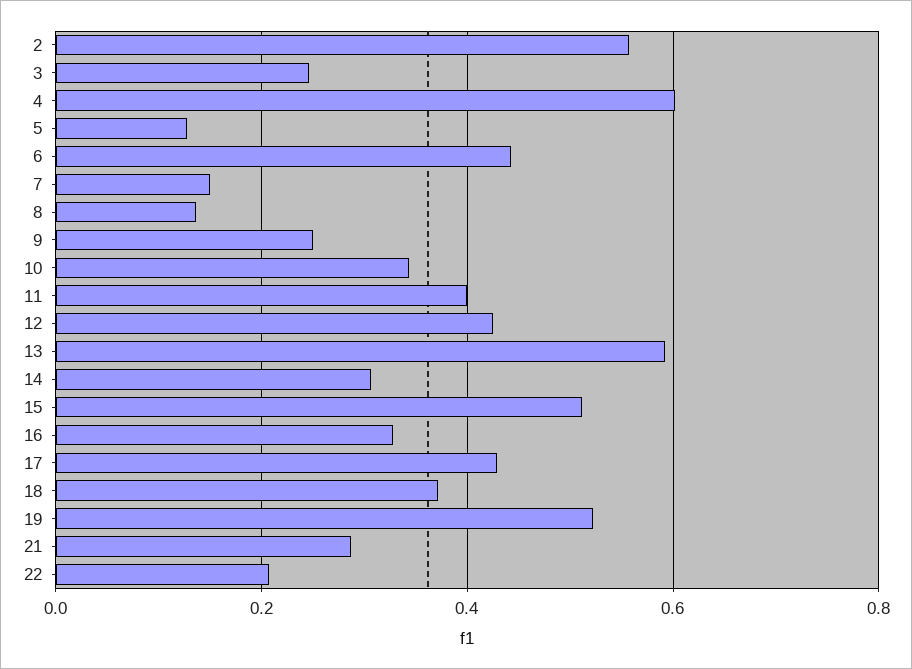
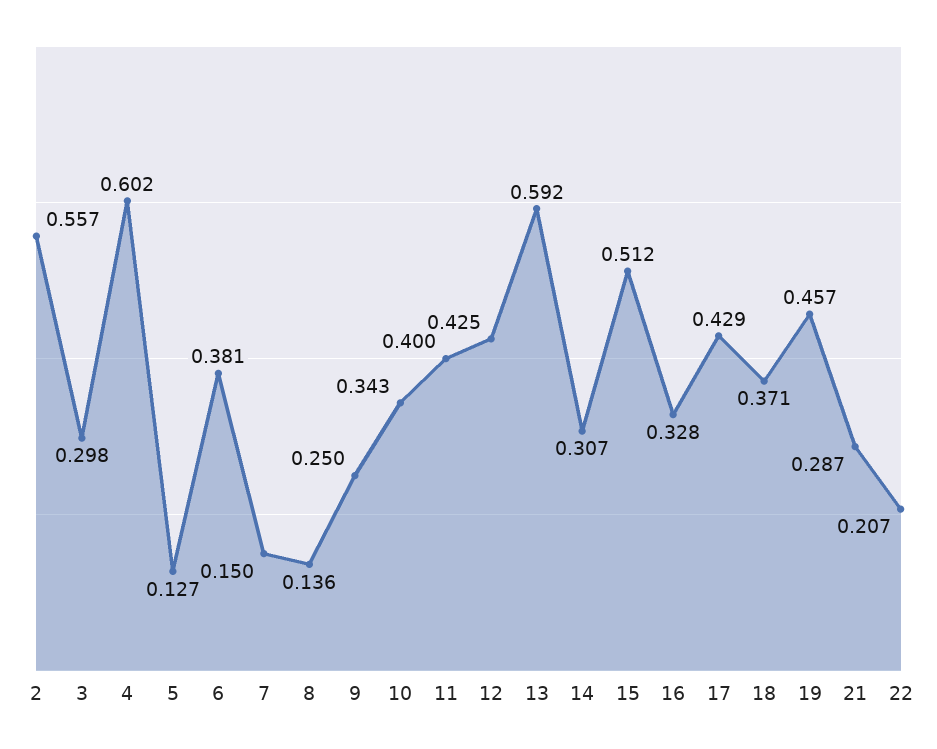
3: 0.24 -> 0.298
6: 0.44 -> 0.381
19: 0.52 -> 0.457

